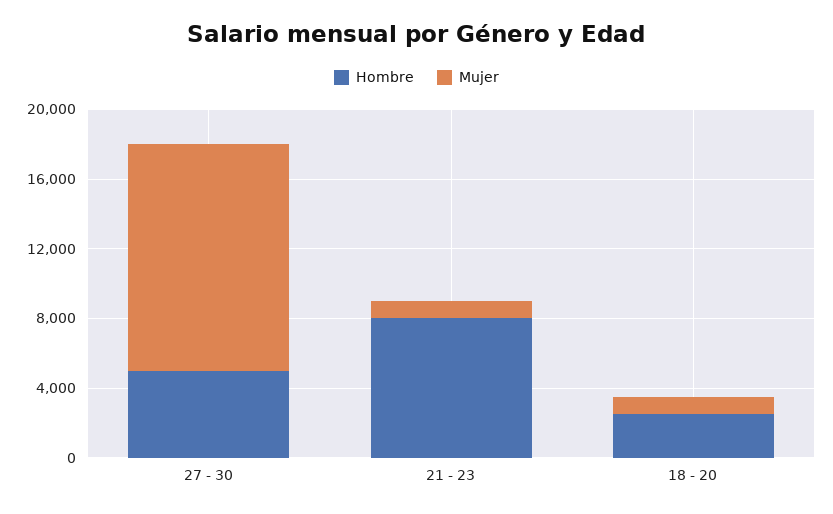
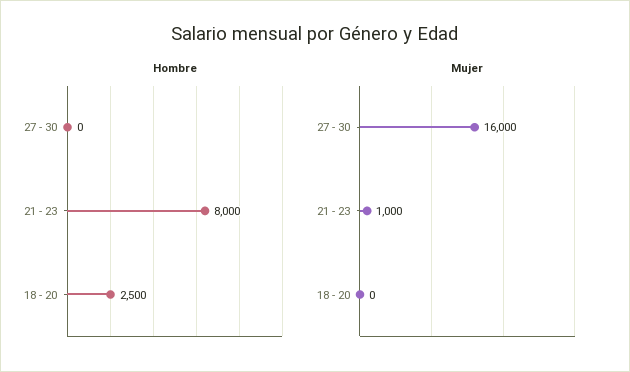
Hombre, 27 - 30: 5000 -> 0
Mujer, 27 - 30: 13000 -> 16000
Mujer, 18 - 20: 1000 -> 0

